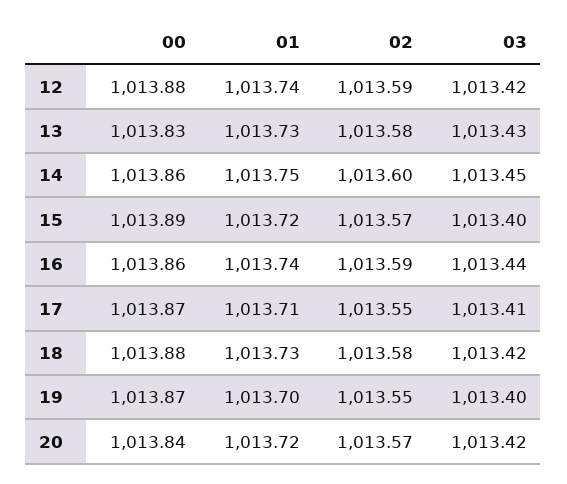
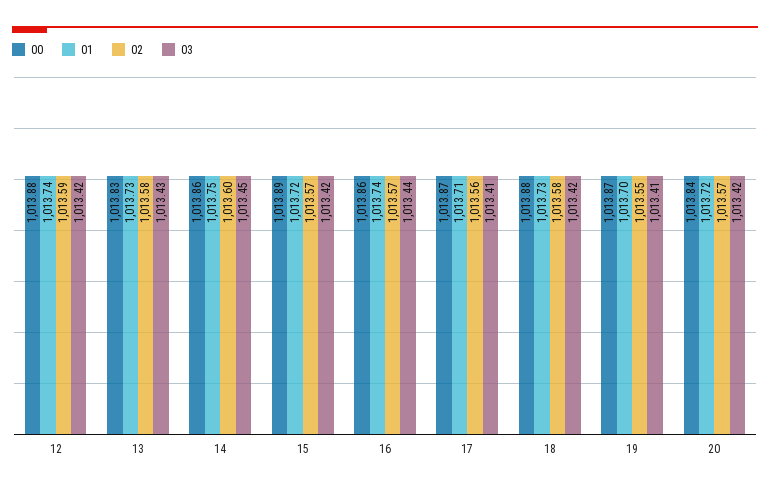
03, 15: 1013.4 -> 1013.42
02, 16: 1013.59 -> 1013.57
02, 17: 1013.55 -> 1013.56
03, 19: 1013.4 -> 1013.41

